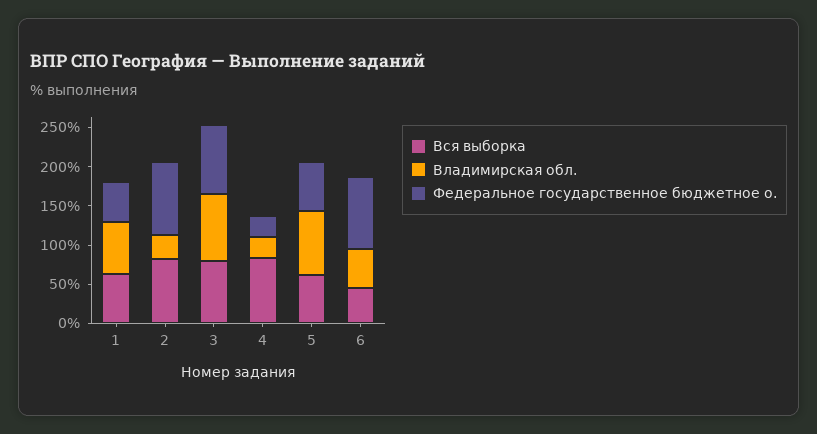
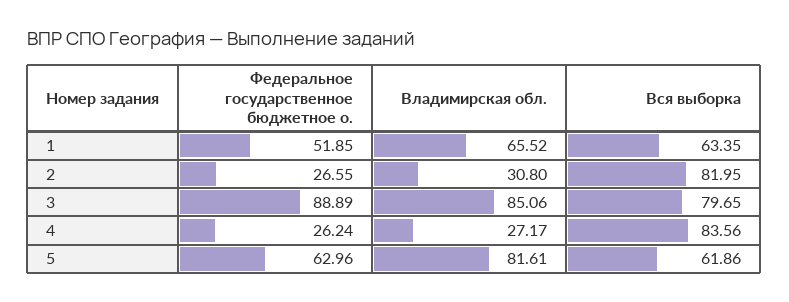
Федеральное государственное бюджетное о., 2: 100 -> 26.55
Вся выборка, 6: 50 -> none
Владимирская обл., 6: 50 -> none
Федеральное государственное бюджетное о., 6: 100 -> none

